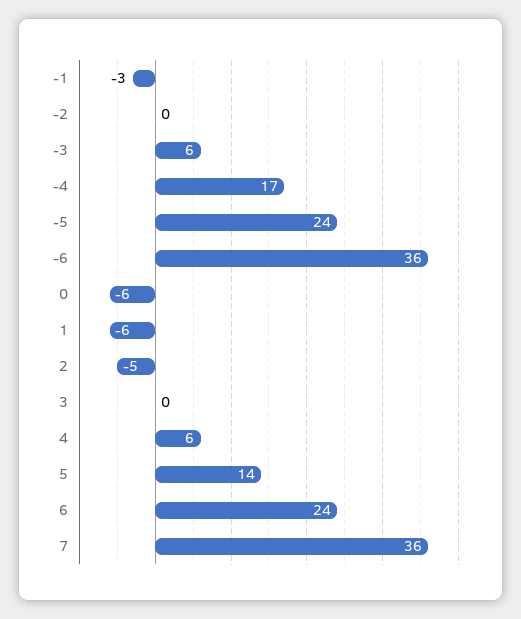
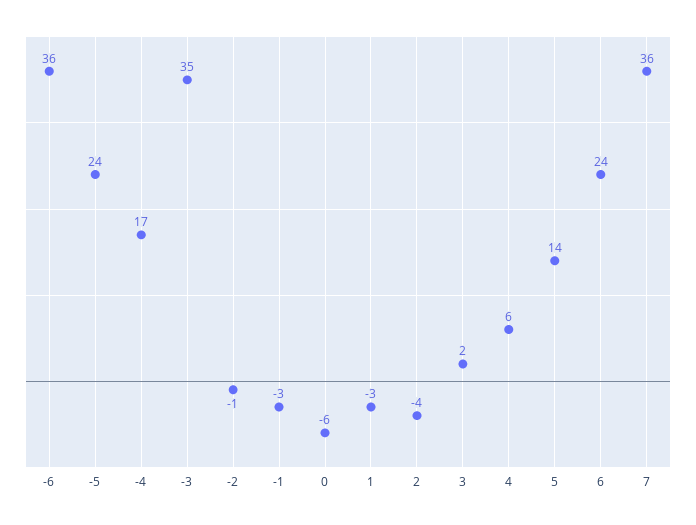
-2: 0 -> -1
-3: 6 -> 35
1: -6 -> -3
2: -5 -> -4
3: 0 -> 2

